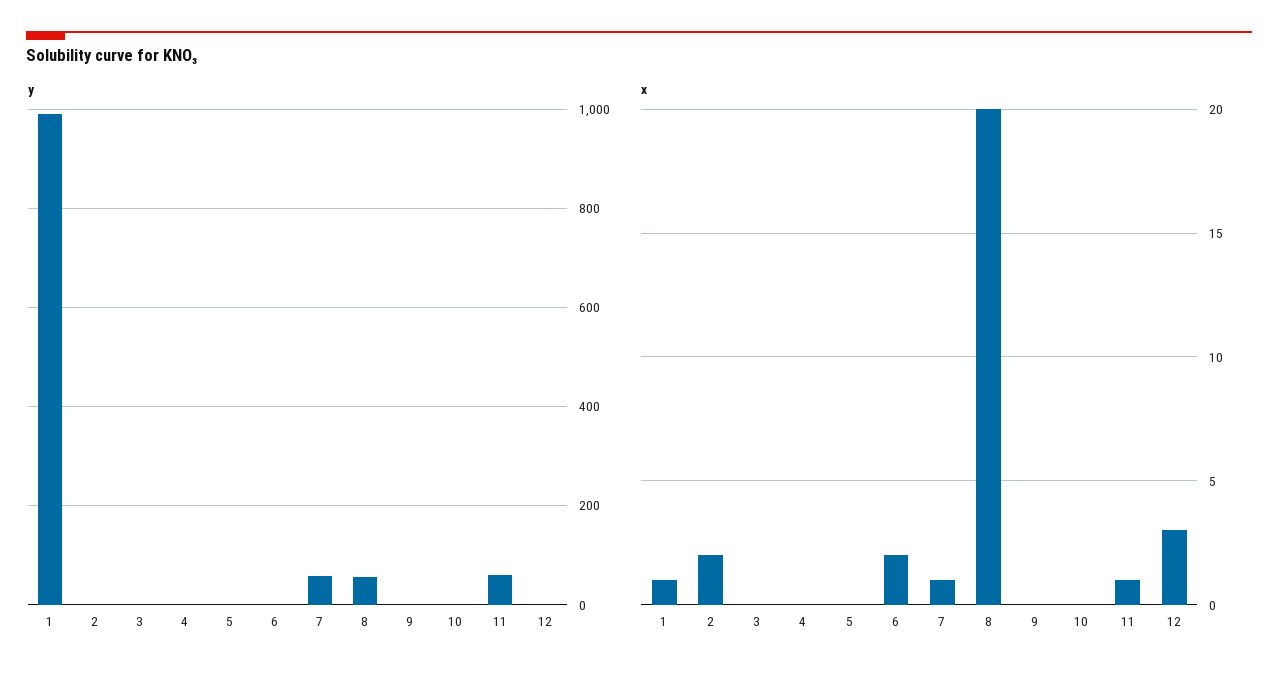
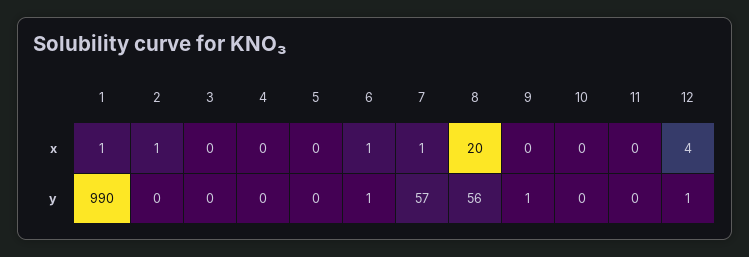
y, 11: 60 -> 0
x, 2: 2 -> 1
x, 6: 2 -> 1
x, 11: 1 -> 0
x, 12: 3 -> 4

